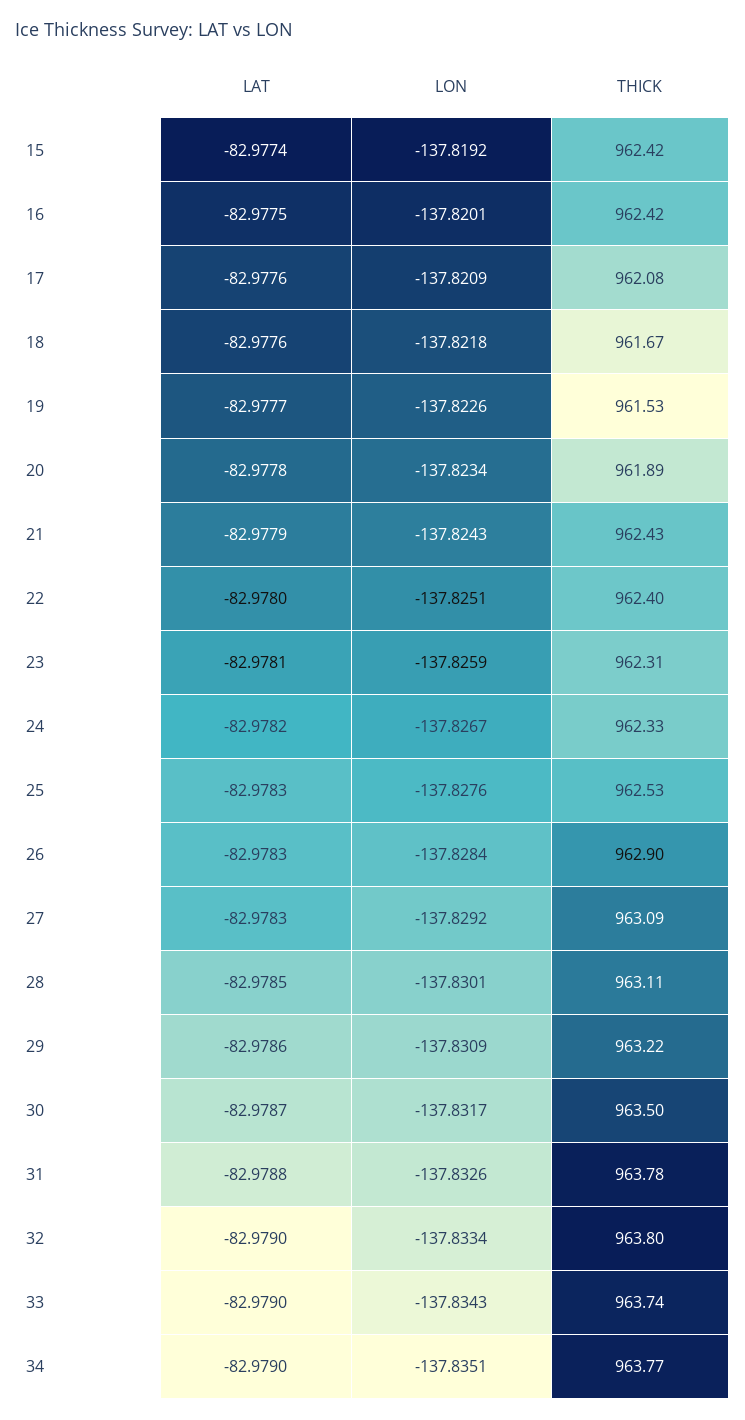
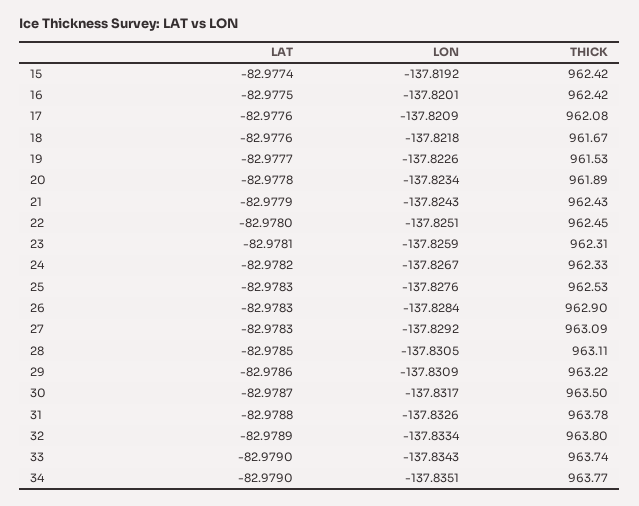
THICK, 22: 962.4 -> 962.45
LON, 28: -137.8301 -> -137.8305
LAT, 32: -82.979 -> -82.9789

